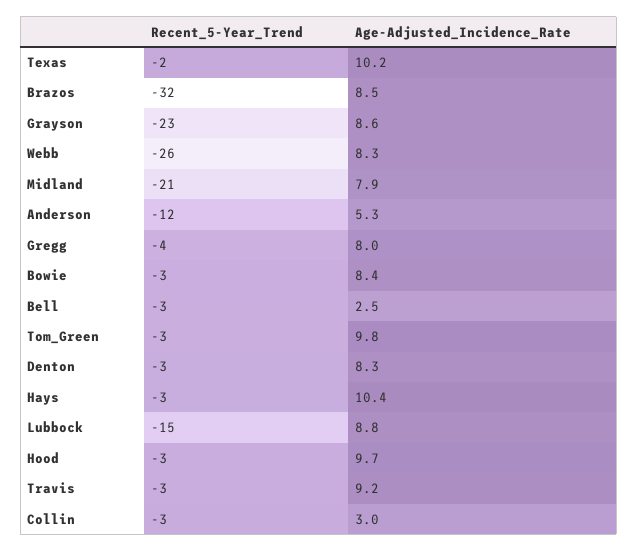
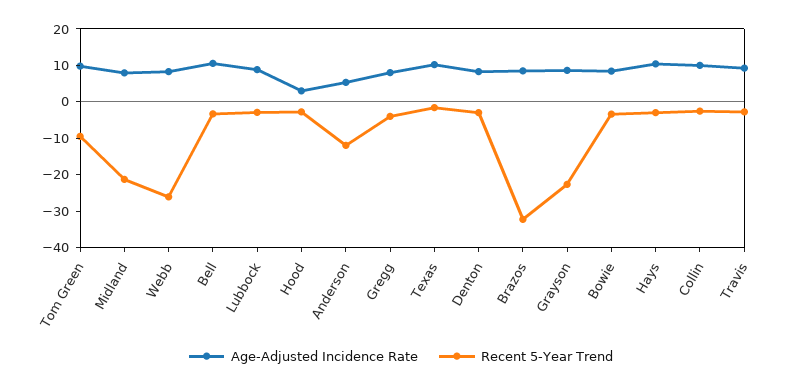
Age-Adjusted_Incidence_Rate, Bell: 2.5 -> 10
Recent_5-Year_Trend, Tom_Green: -3 -> -10
Recent_5-Year_Trend, Lubbock: -15 -> -2.5
Age-Adjusted_Incidence_Rate, Hood: 9.7 -> 2.5
Age-Adjusted_Incidence_Rate, Collin: 3 -> 10

